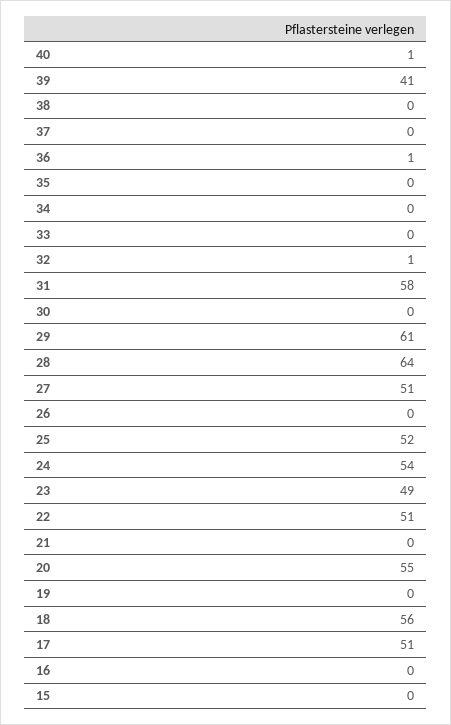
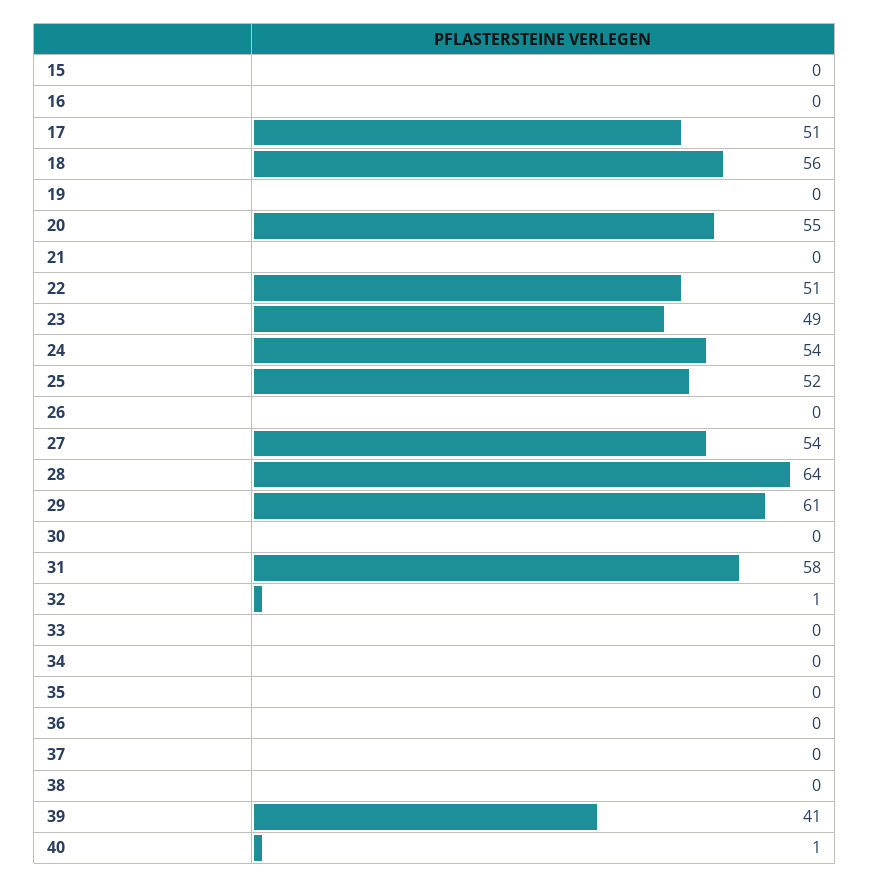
36: 1 -> 0
27: 51 -> 54

